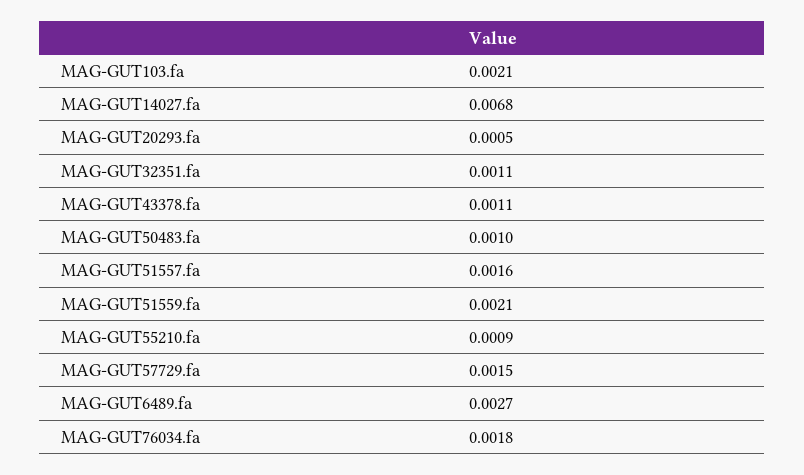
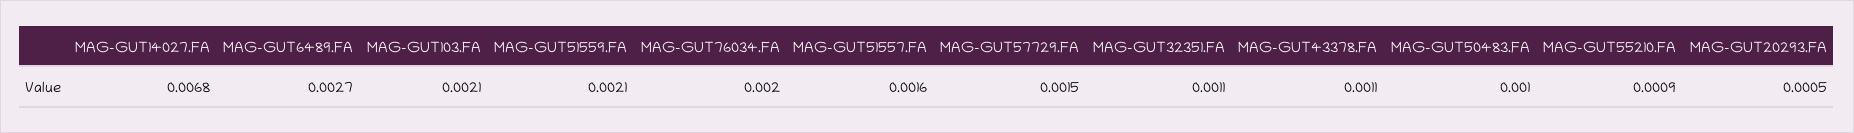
MAG-GUT76034.fa: 0.0018 -> 0.002

